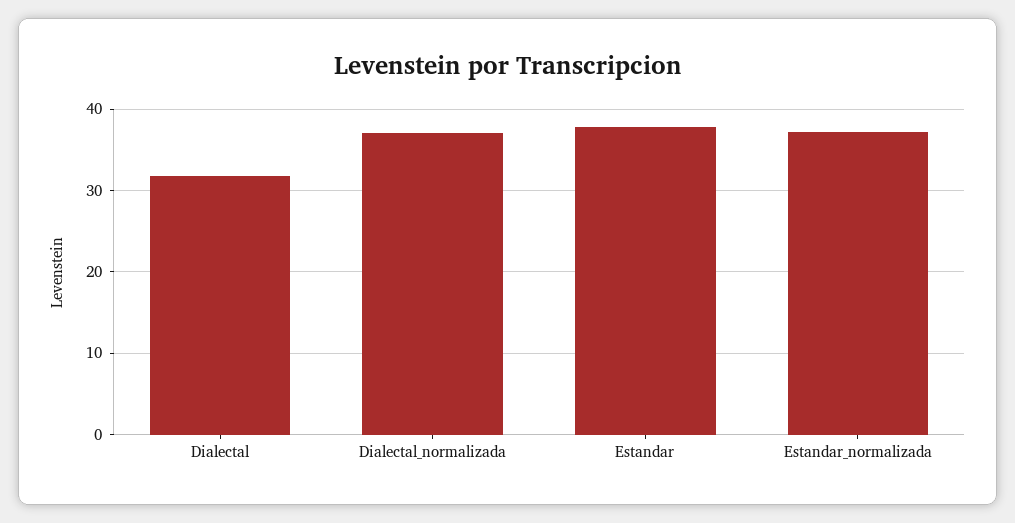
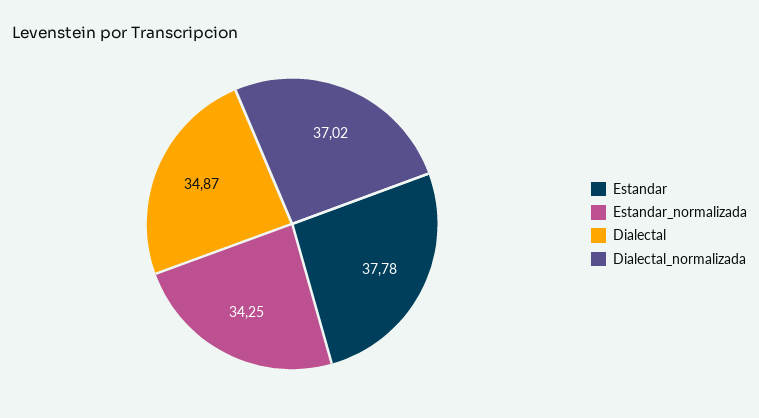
Dialectal: 32 -> 34.87
Estandar_normalizada: 37 -> 34.25

